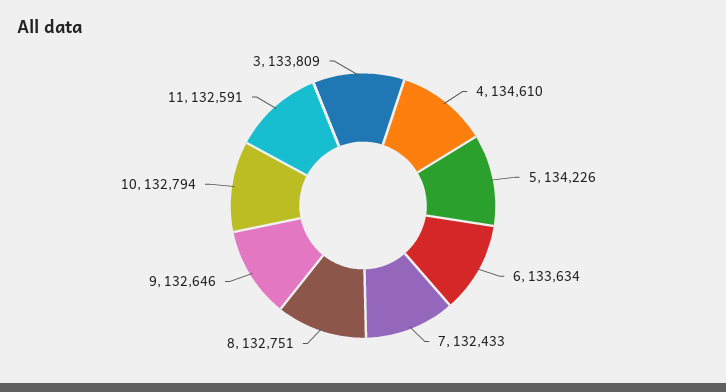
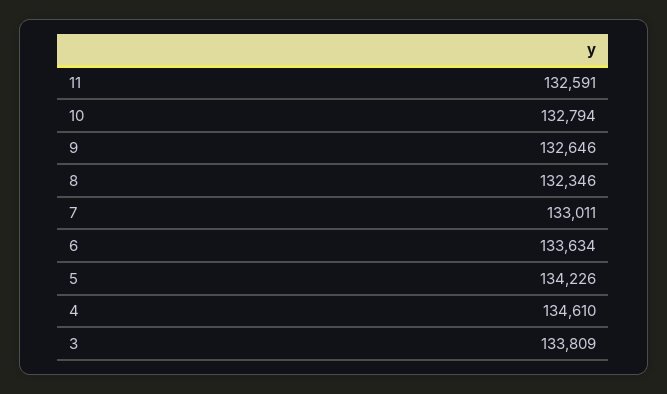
7: 132433 -> 133011
8: 132751 -> 132346

